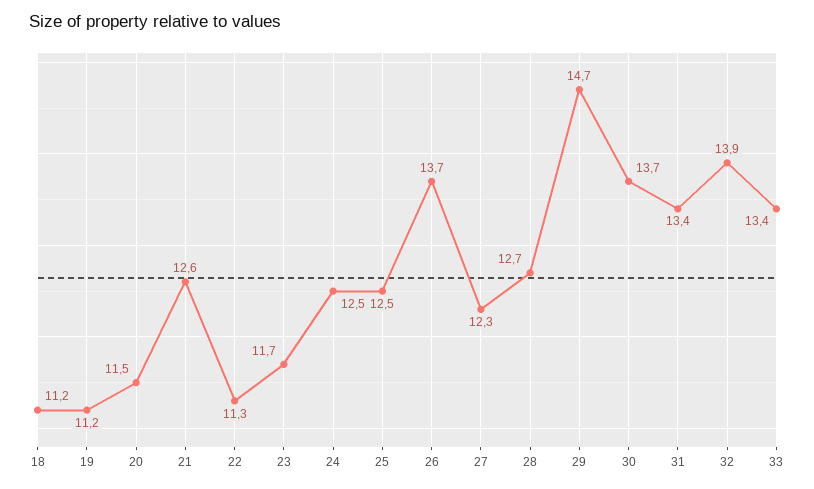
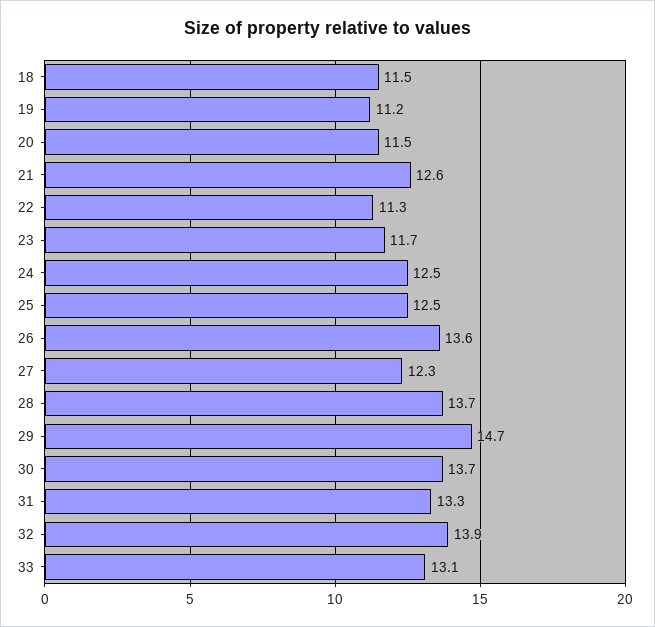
18: 11.2 -> 11.5
26: 13.7 -> 13.6
28: 12.7 -> 13.7
31: 13.4 -> 13.3
33: 13.4 -> 13.1

